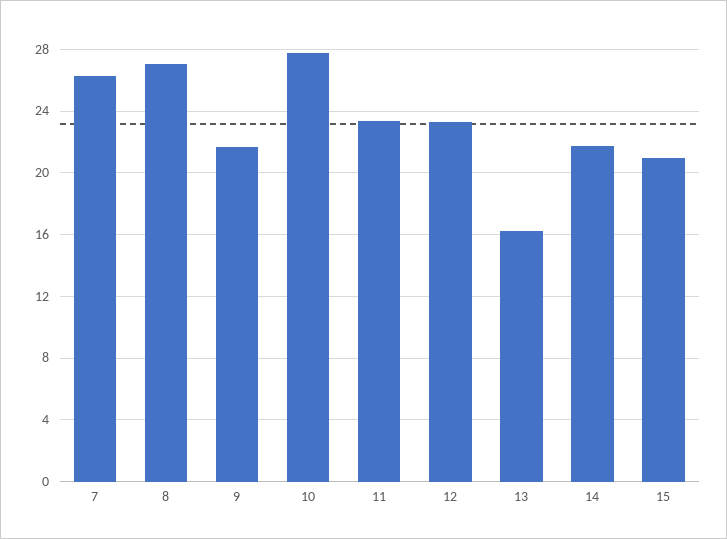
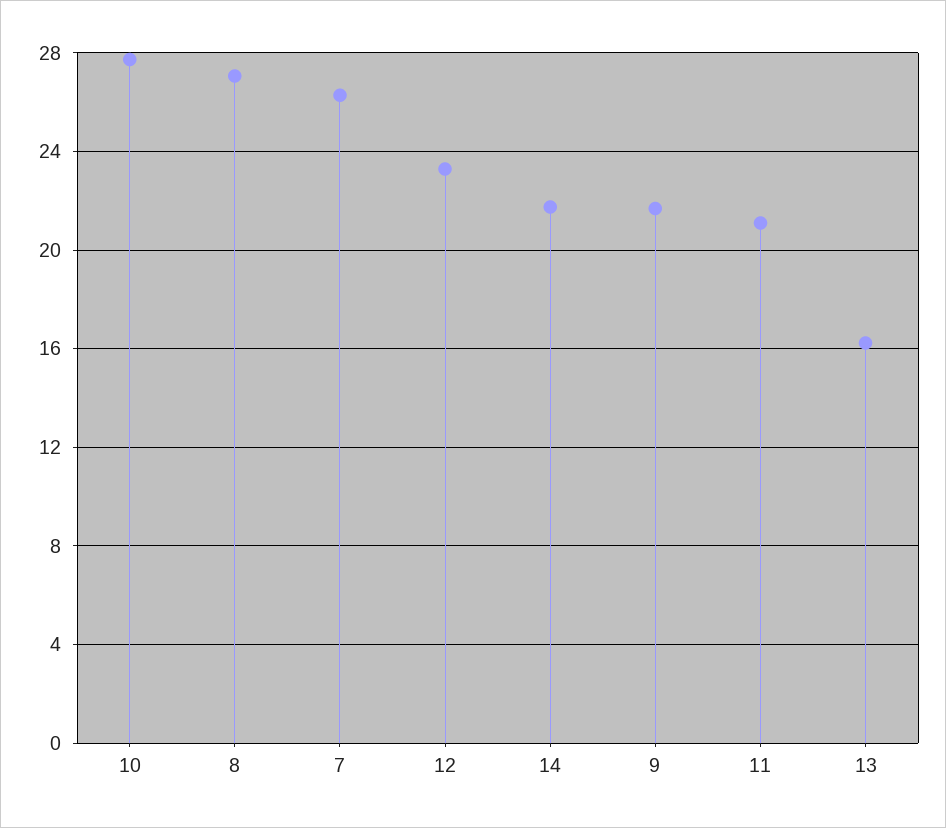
11: 23.5 -> 21
15: 21 -> none

